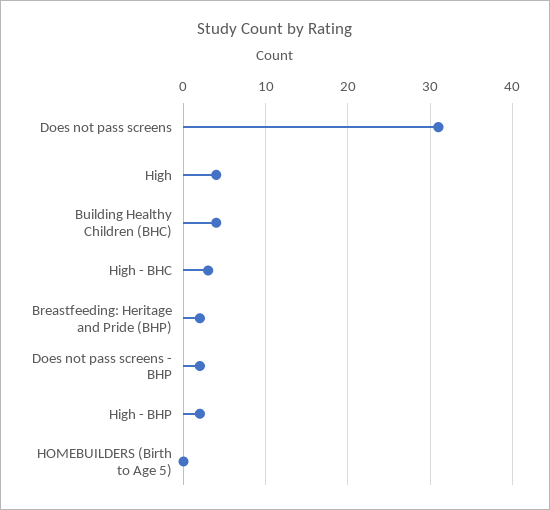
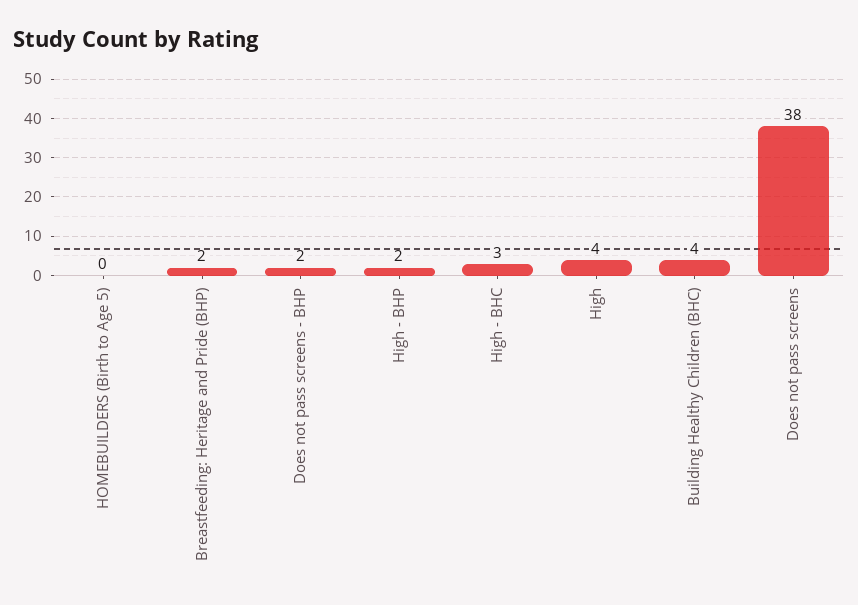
Does not pass screens: 31 -> 38

